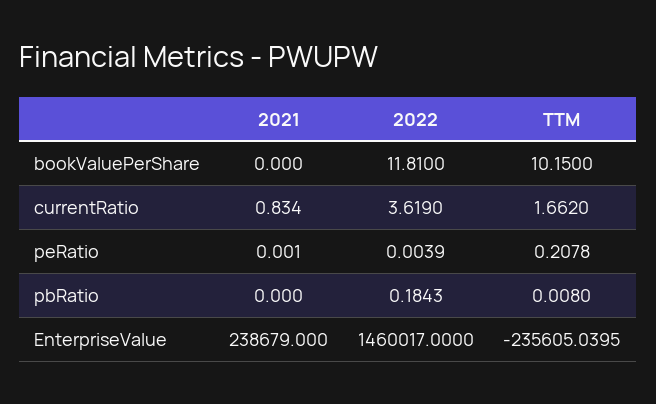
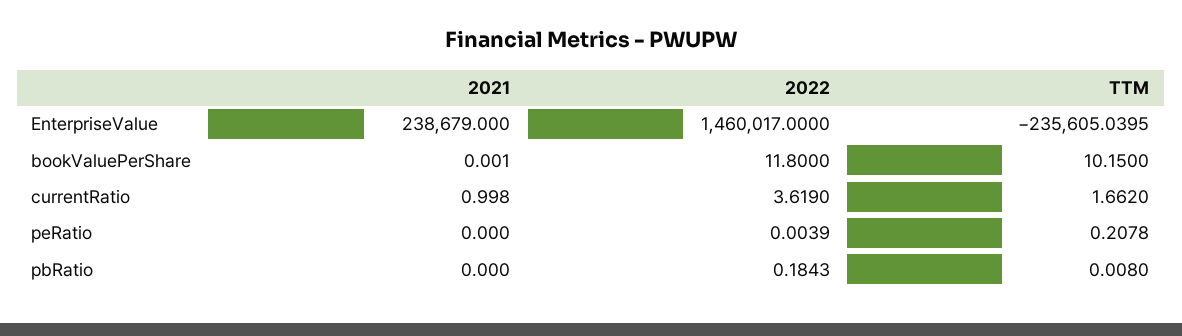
2021, bookValuePerShare: 0 -> 0.001
2022, bookValuePerShare: 11.81 -> 11.8
2021, currentRatio: 0.834 -> 0.998
2021, peRatio: 0.001 -> 0

